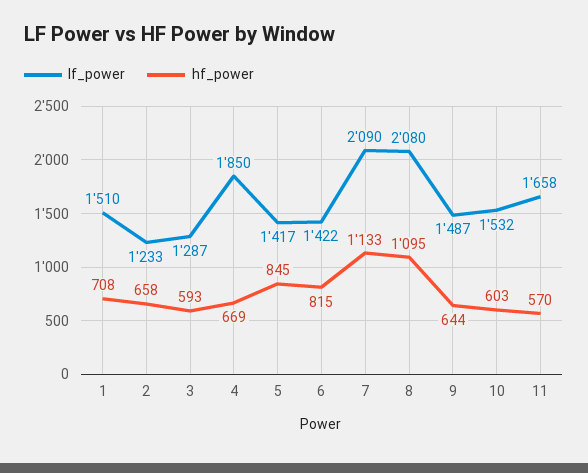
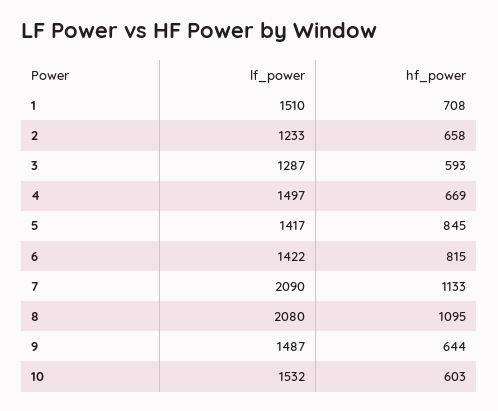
lf_power, 4: 1850 -> 1497
lf_power, 11: 1658 -> none
hf_power, 11: 570 -> none

